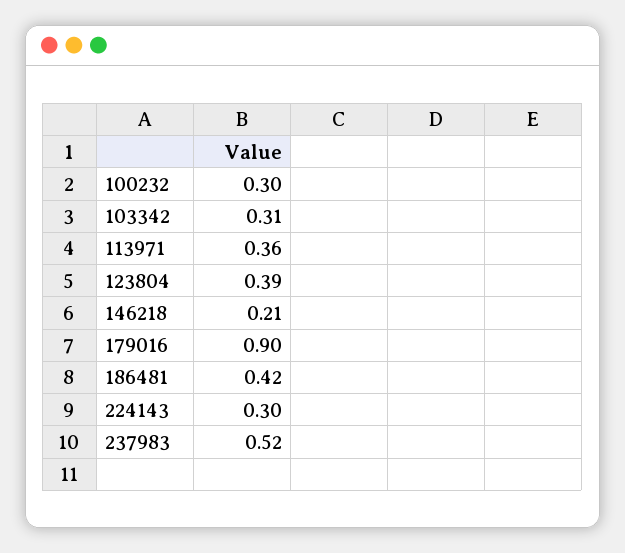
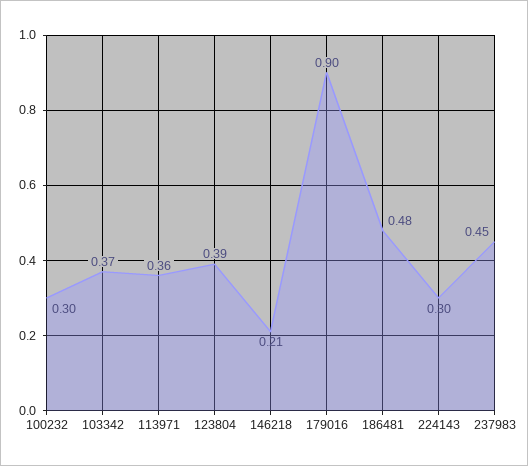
103342: 0.31 -> 0.37
186481: 0.42 -> 0.48
237983: 0.52 -> 0.45

